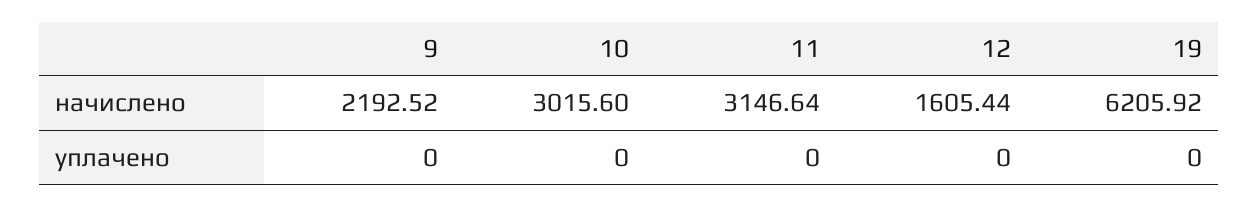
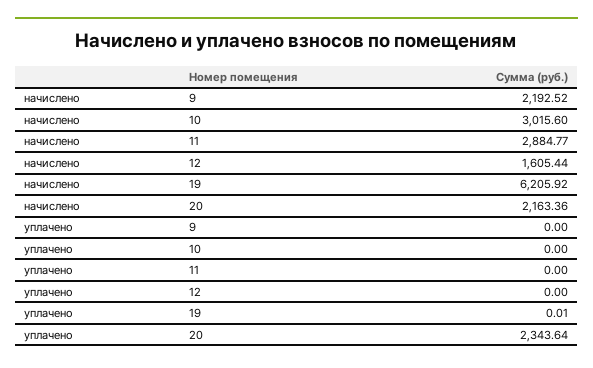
11, начислено: 3146.64 -> 2884.77
19, уплачено: 0 -> 0.01
20, начислено: none -> 2163.36
20, уплачено: none -> 2343.64

